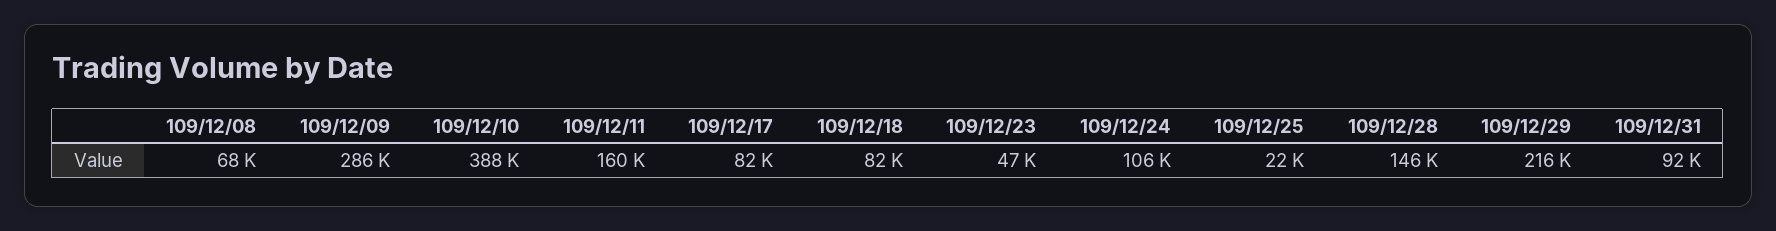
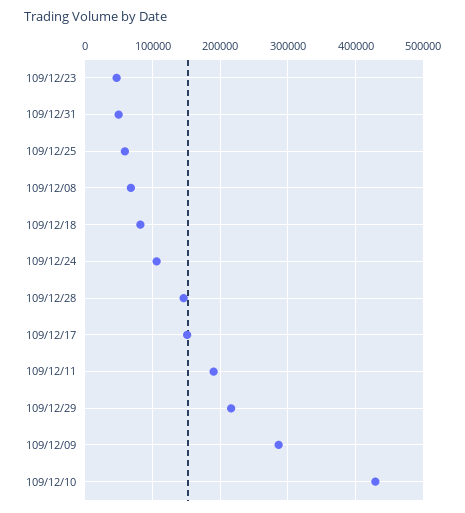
109/12/10: 388000 -> 430000
109/12/11: 160000 -> 190000
109/12/17: 82000 -> 150000
109/12/25: 22000 -> 60000
109/12/31: 92000 -> 50000

